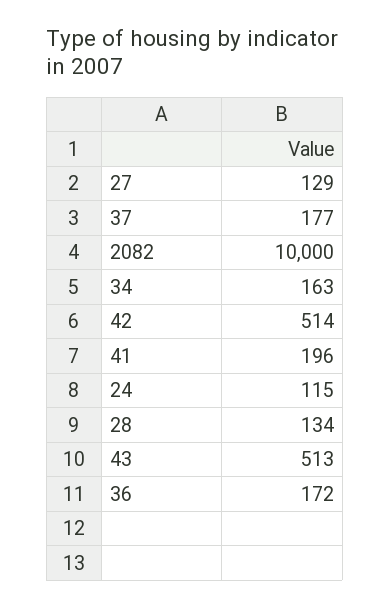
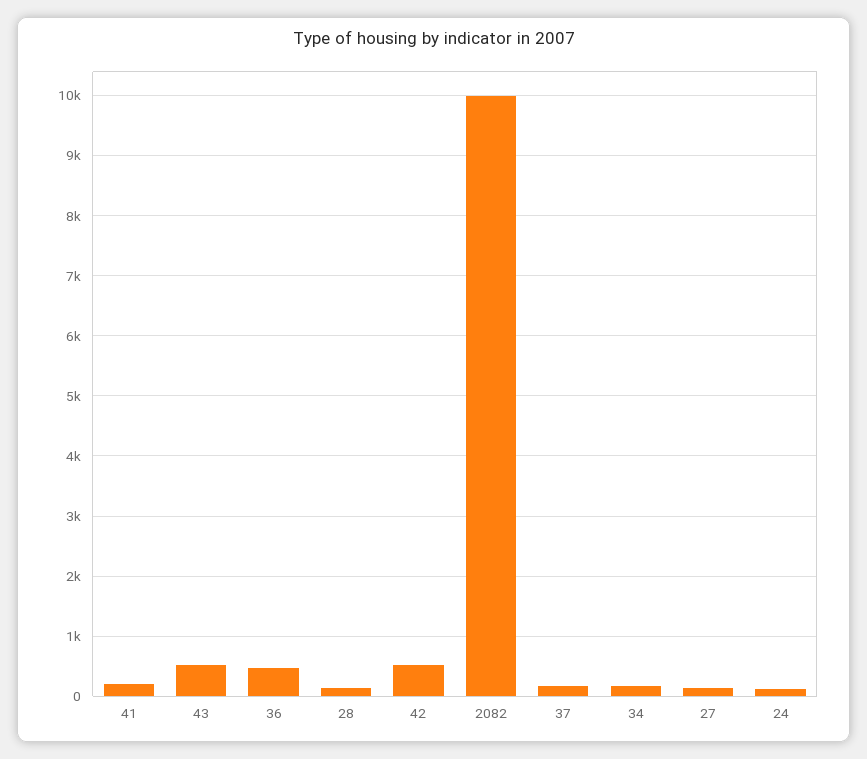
36: 172 -> 500

